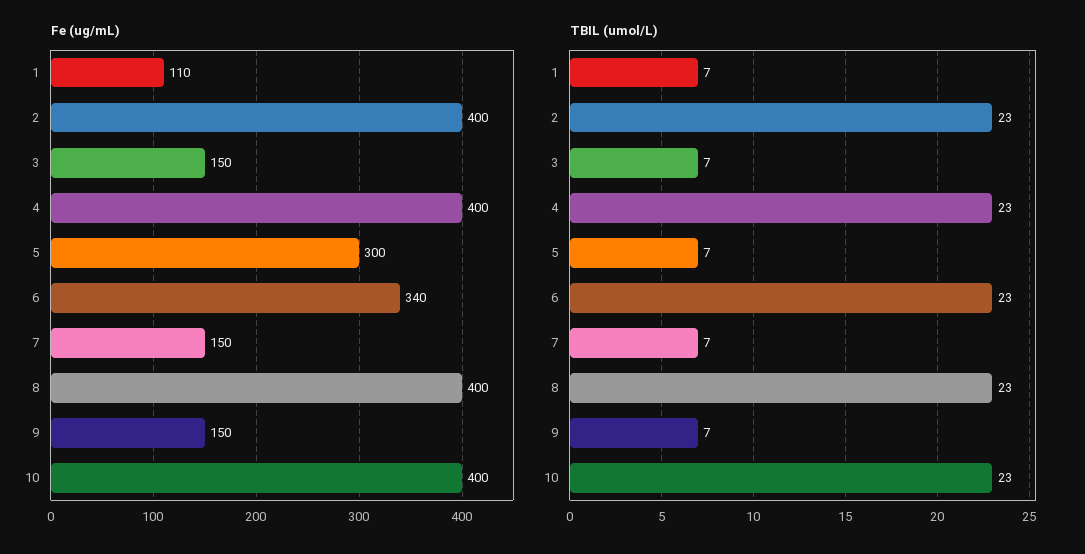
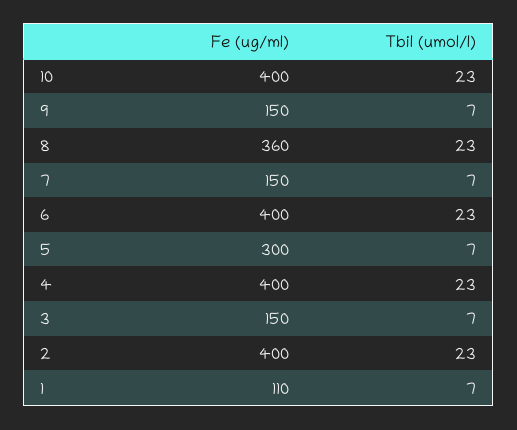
Fe (ug/mL), 6: 340 -> 400
Fe (ug/mL), 8: 400 -> 360

